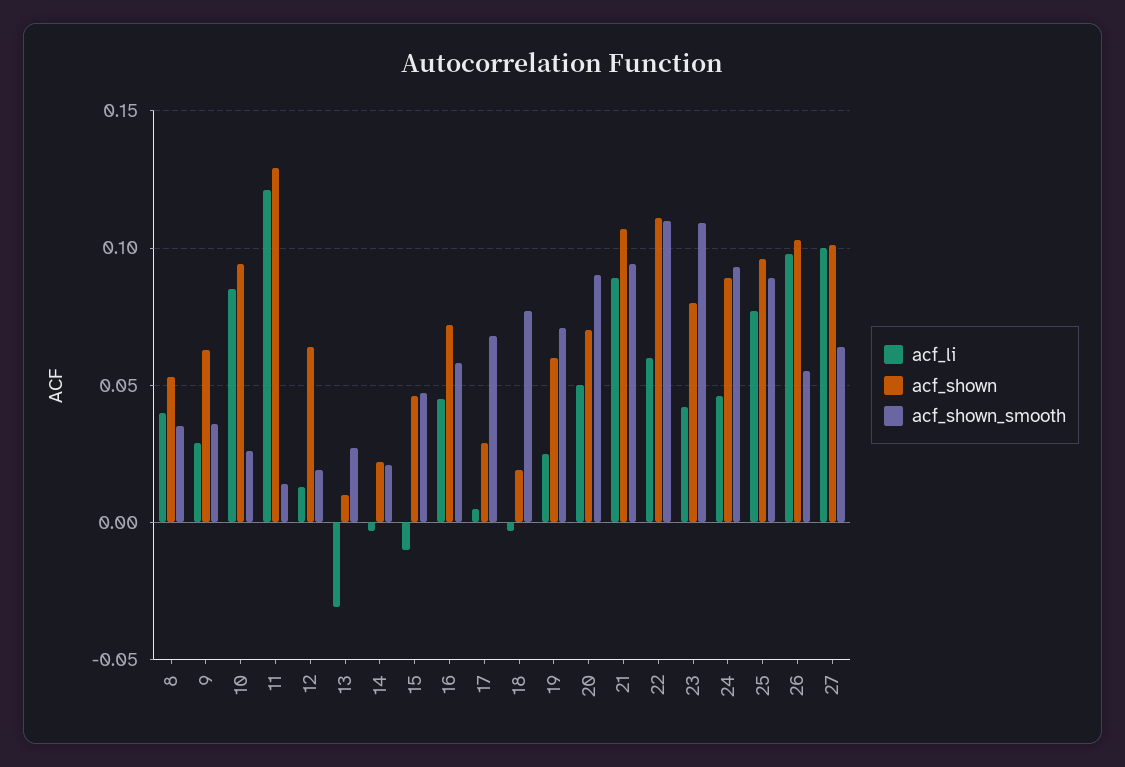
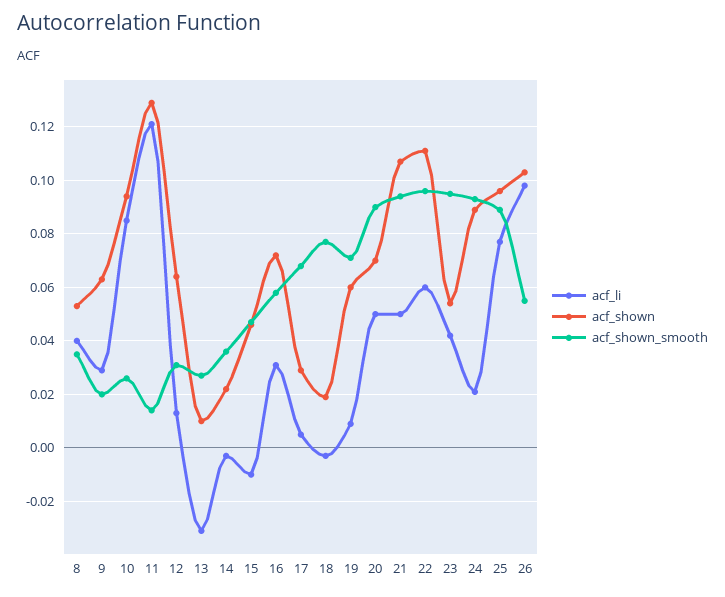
acf_shown_smooth, 9: 0.035 -> 0.02
acf_shown_smooth, 12: 0.02 -> 0.03
acf_shown_smooth, 14: 0.02 -> 0.035
acf_li, 16: 0.045 -> 0.03
acf_li, 19: 0.025 -> 0.01
acf_li, 21: 0.09 -> 0.05
acf_shown_smooth, 22: 0.11 -> 0.095
acf_shown, 23: 0.08 -> 0.055
acf_shown_smooth, 23: 0.11 -> 0.095
acf_li, 24: 0.045 -> 0.02
acf_li, 27: 0.1 -> none
acf_shown, 27: 0.1 -> none
acf_shown_smooth, 27: 0.065 -> none

